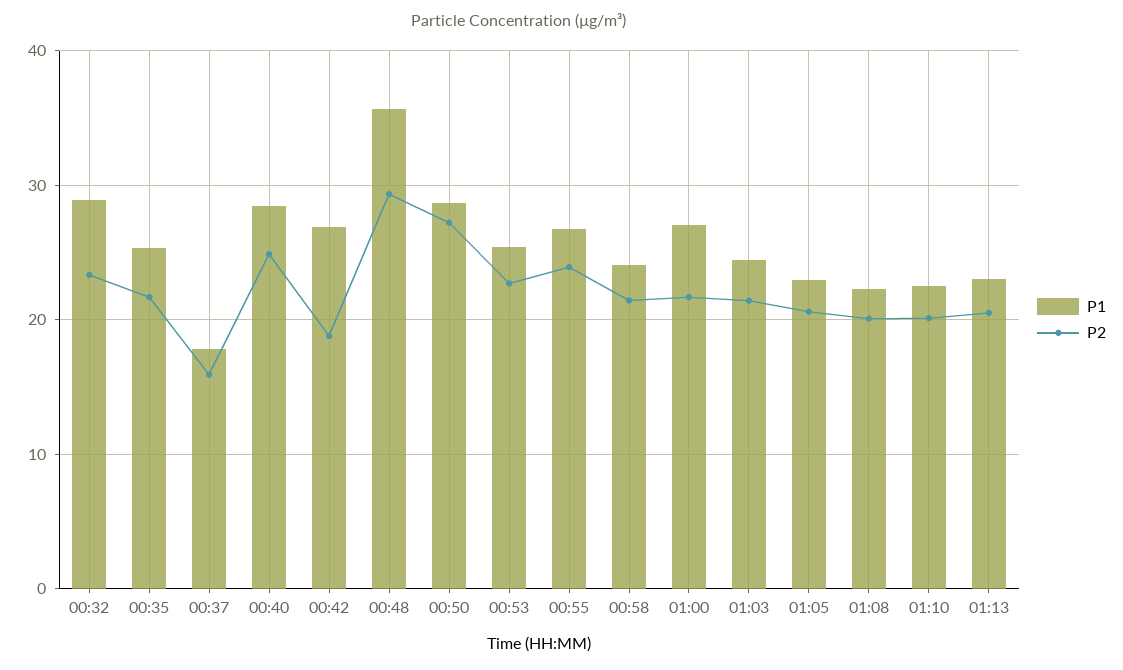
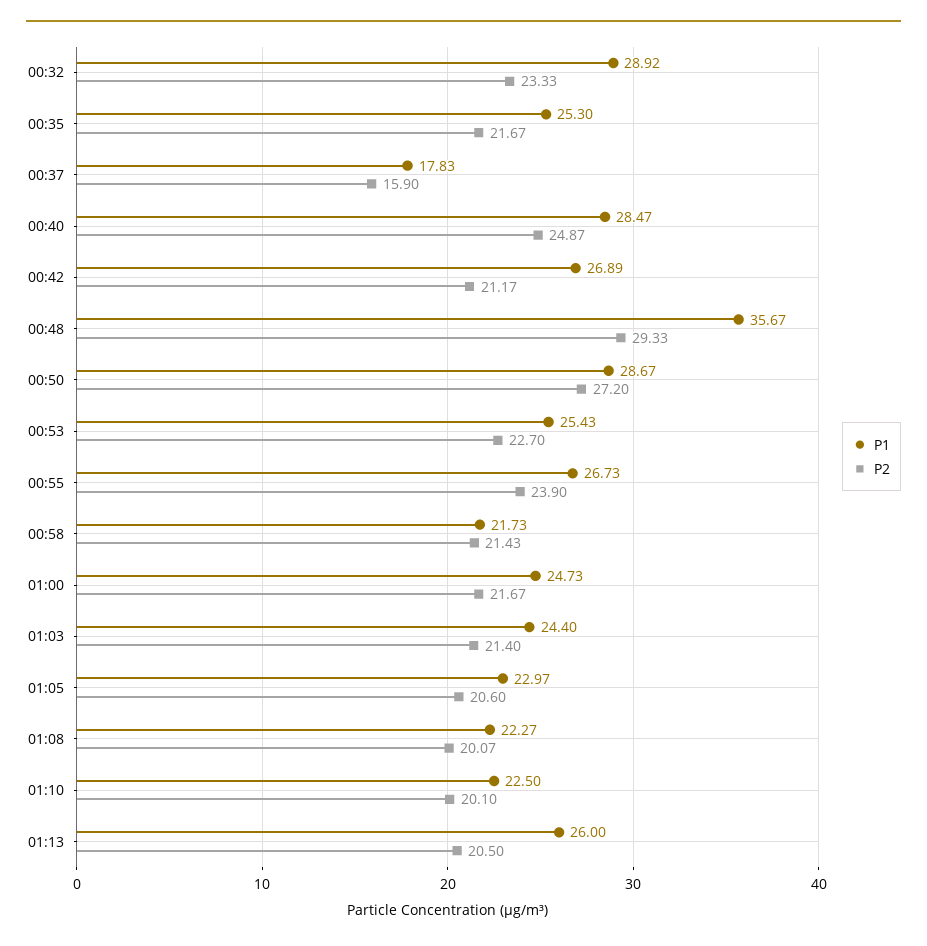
P2, 00:42: 19 -> 21.17
P1, 00:58: 24 -> 21.73
P1, 01:00: 27 -> 24.73
P1, 01:13: 23 -> 26

